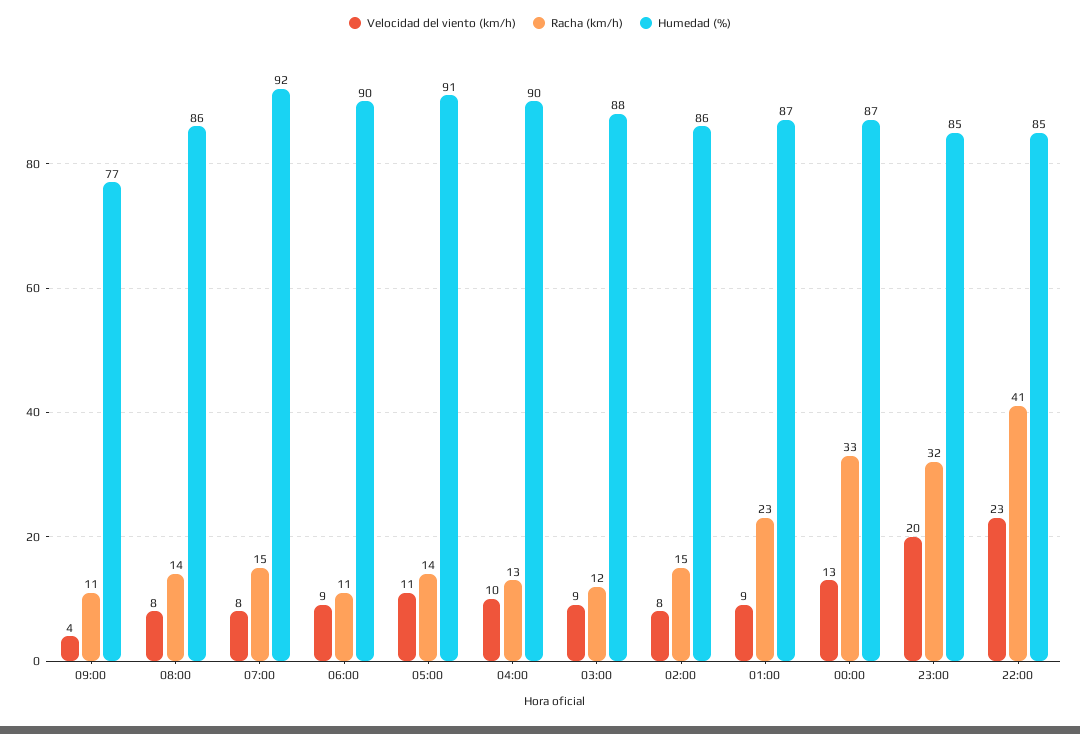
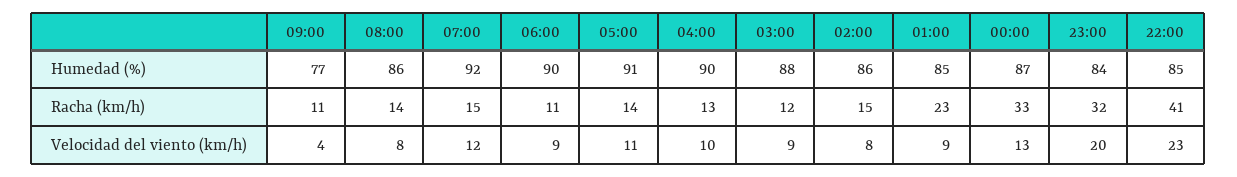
Velocidad del viento (km/h), 07:00: 8 -> 12
Humedad (%), 01:00: 87 -> 85
Humedad (%), 23:00: 85 -> 84

